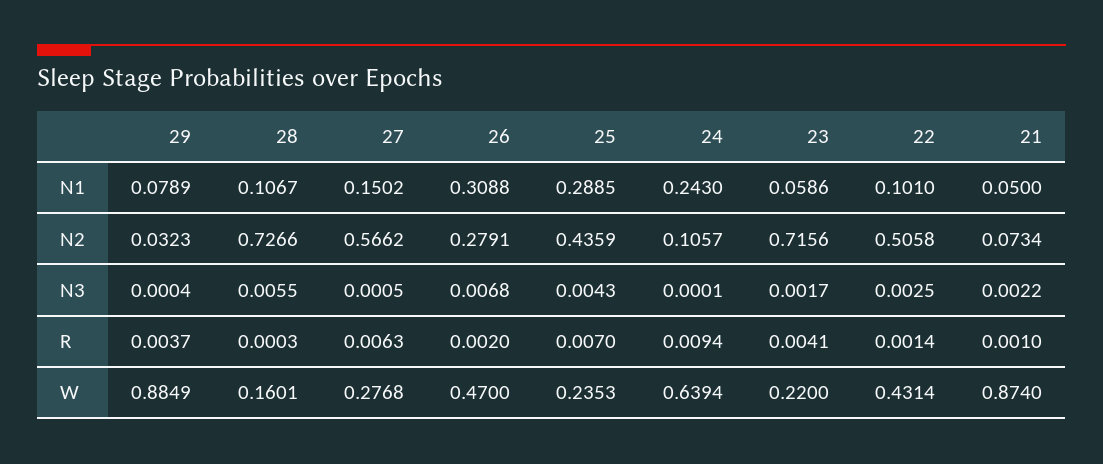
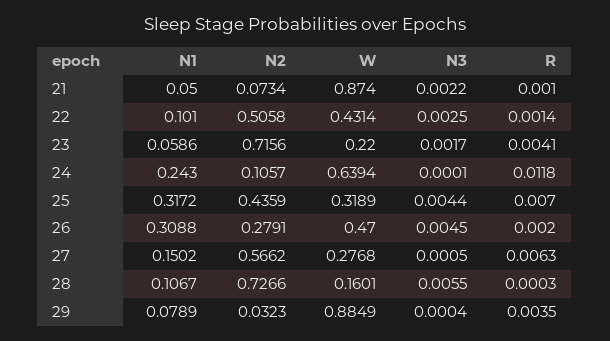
25, N1: 0.2885 -> 0.3172
26, N3: 0.0068 -> 0.0045
25, N3: 0.0043 -> 0.0044
29, R: 0.0037 -> 0.0035
24, R: 0.0094 -> 0.0118
25, W: 0.2353 -> 0.3189

